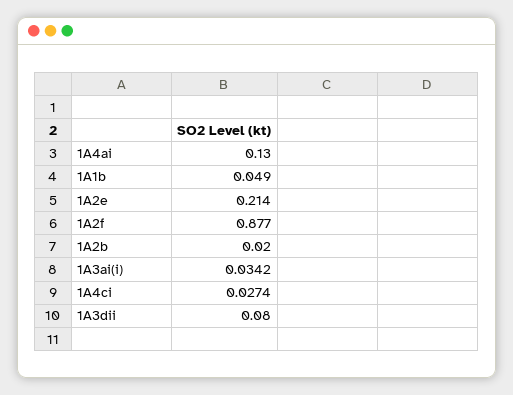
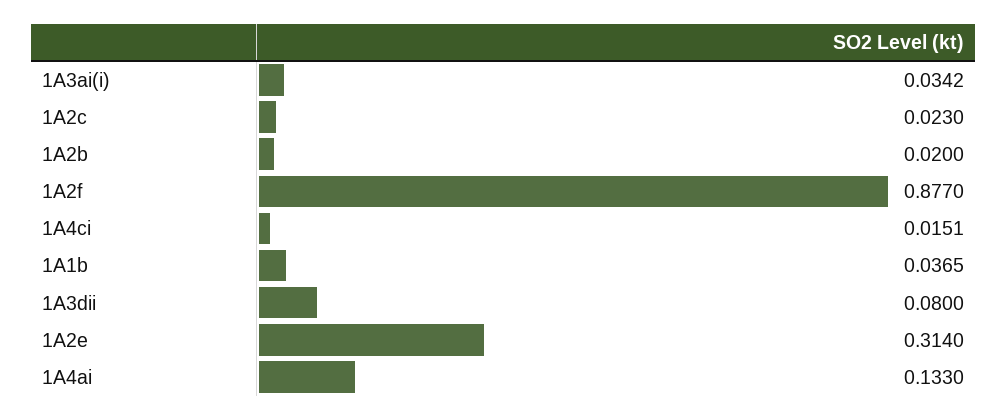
1A4ai: 0.13 -> 0.133
1A1b: 0.049 -> 0.0365
1A2e: 0.214 -> 0.314
1A4ci: 0.0274 -> 0.0151
1A2c: none -> 0.023

